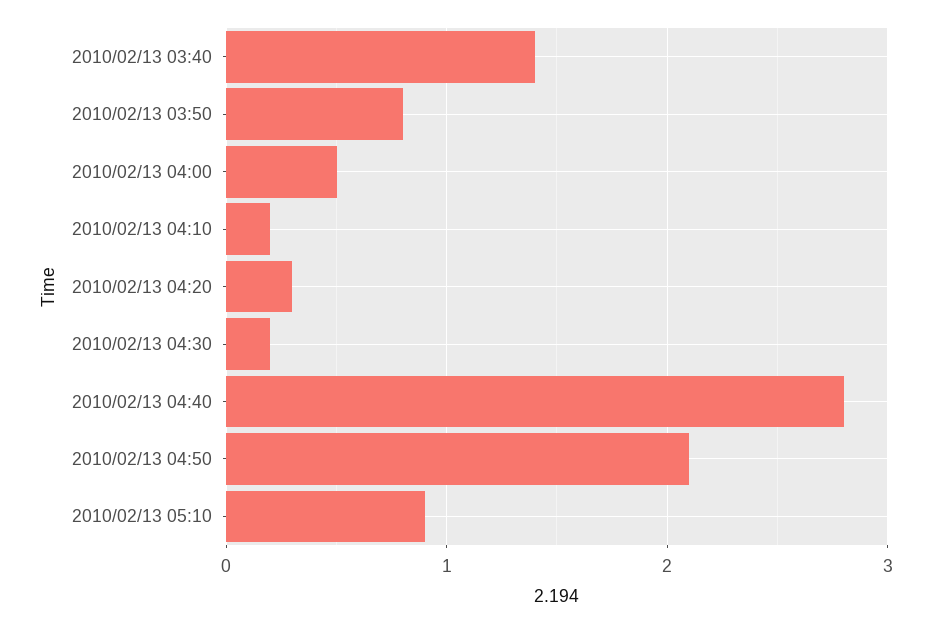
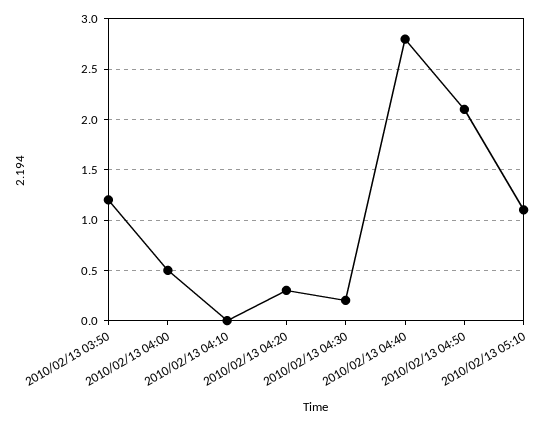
2010/02/13 03:40: 1.4 -> none
2010/02/13 03:50: 0.8 -> 1.2
2010/02/13 04:10: 0.2 -> 0
2010/02/13 05:10: 0.9 -> 1.1

